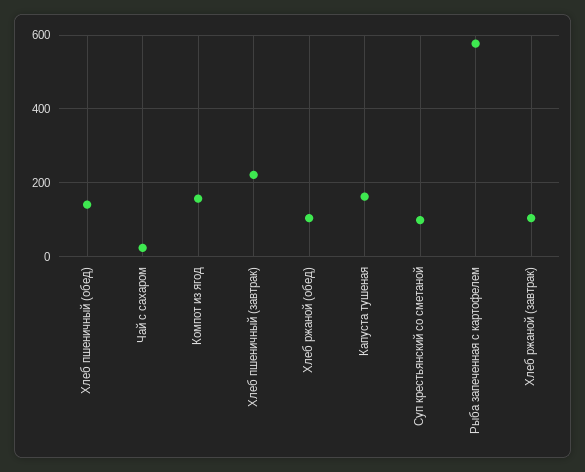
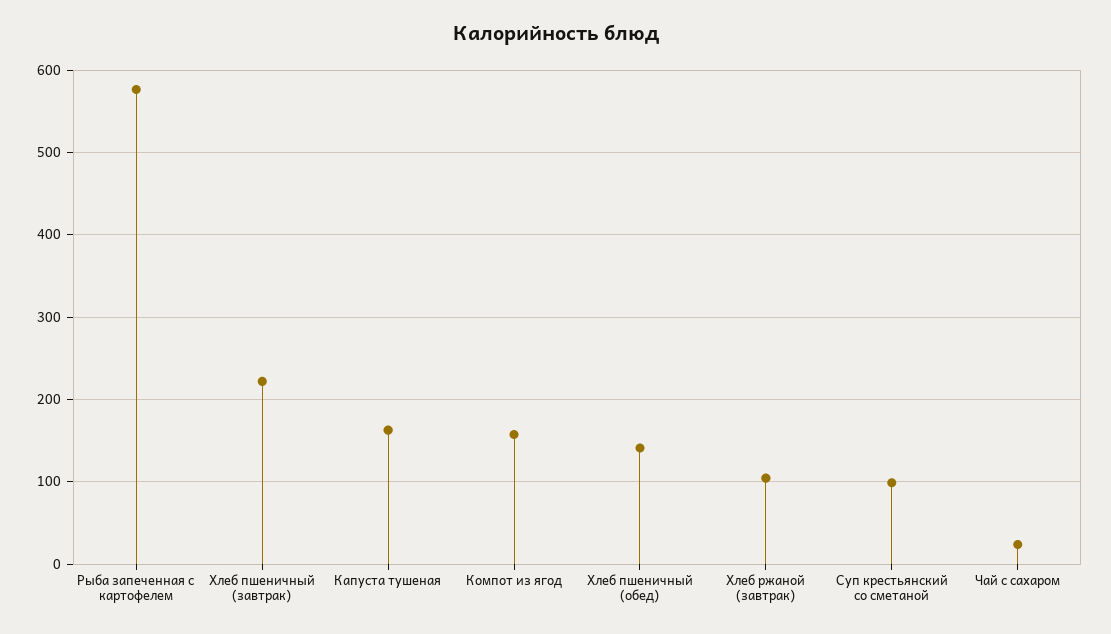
Хлеб ржаной (обед): 100 -> none

